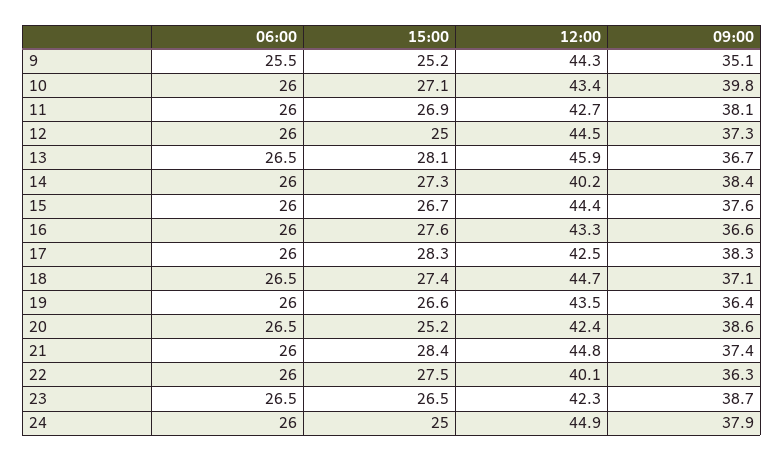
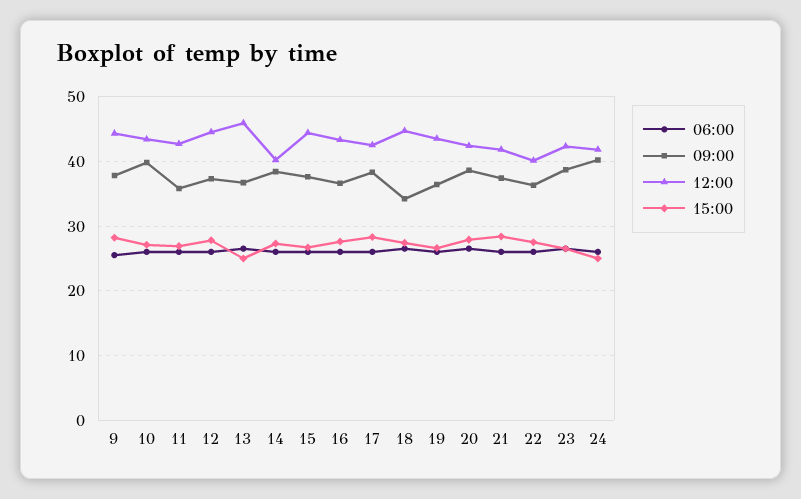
15:00, 9: 25.2 -> 28
09:00, 9: 35.1 -> 38
09:00, 11: 38.1 -> 36
15:00, 12: 25 -> 28
15:00, 13: 28.1 -> 25
09:00, 18: 37.1 -> 34
15:00, 20: 25.2 -> 28
12:00, 21: 44.8 -> 42
12:00, 24: 44.9 -> 42
09:00, 24: 37.9 -> 40

